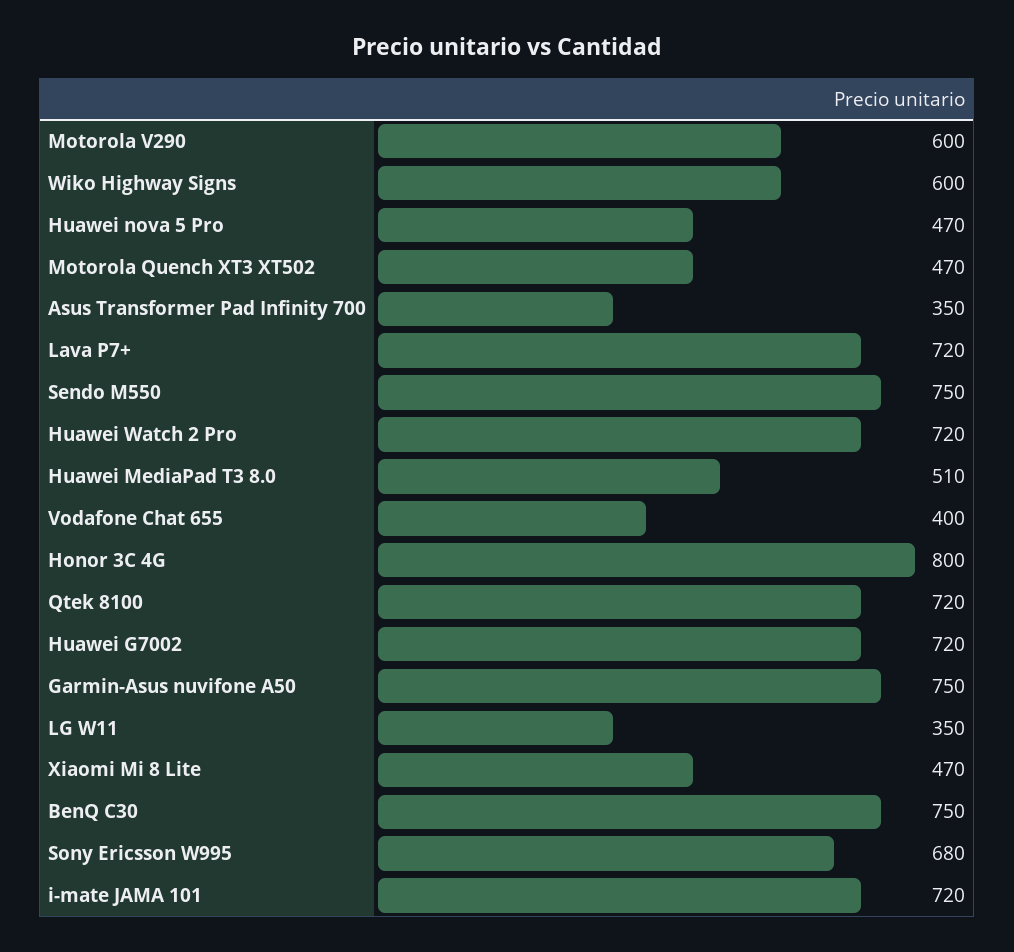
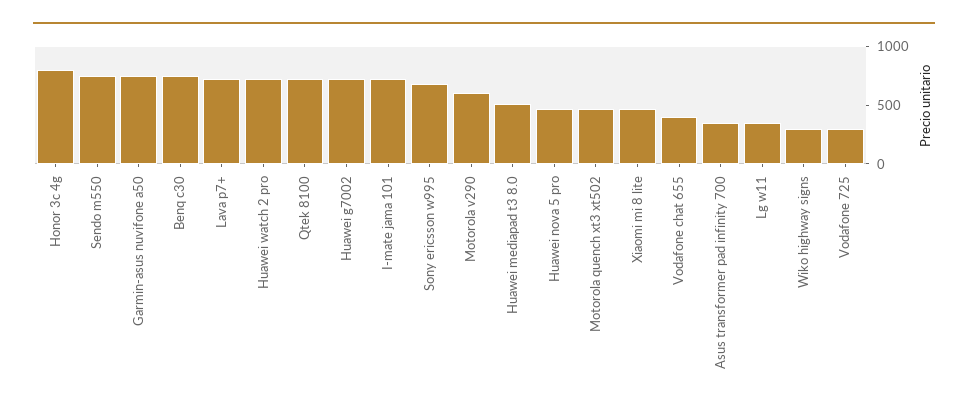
Wiko Highway Signs: 600 -> 300
Vodafone 725: none -> 300

